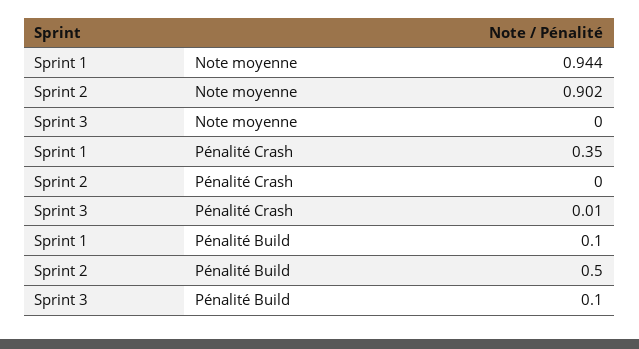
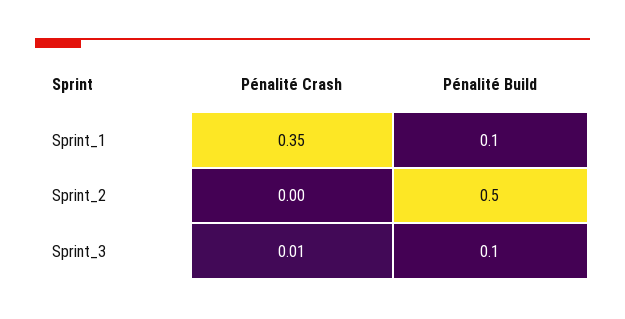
Sprint 1, Note moyenne: 0.944 -> none
Sprint 2, Note moyenne: 0.902 -> none
Sprint 3, Note moyenne: 0 -> none

